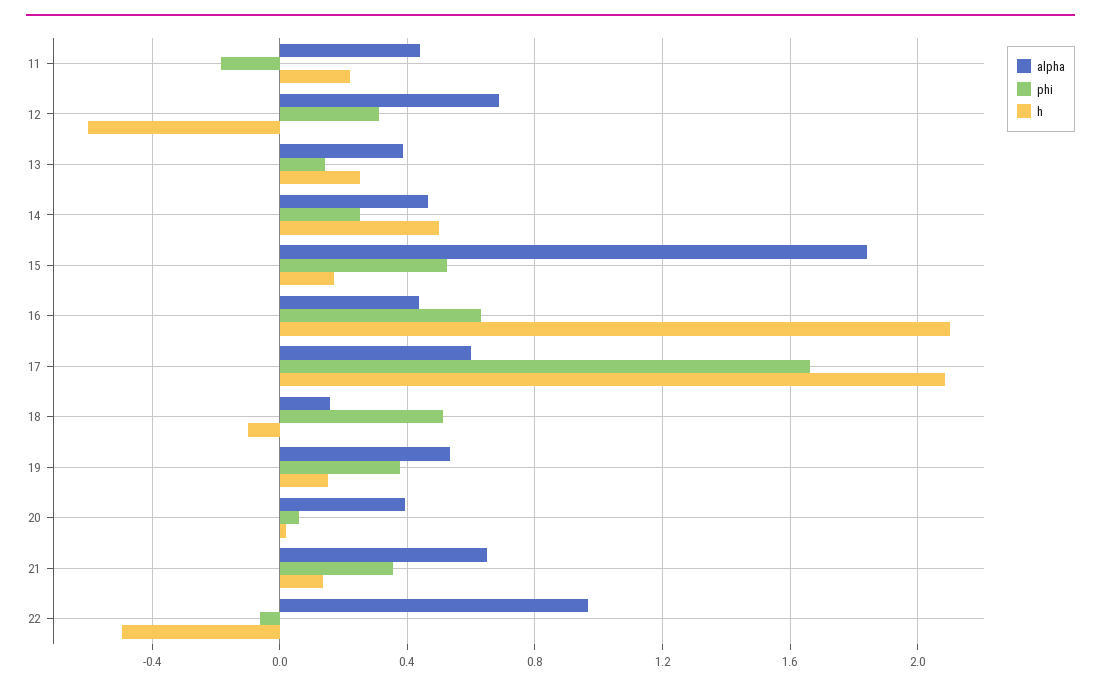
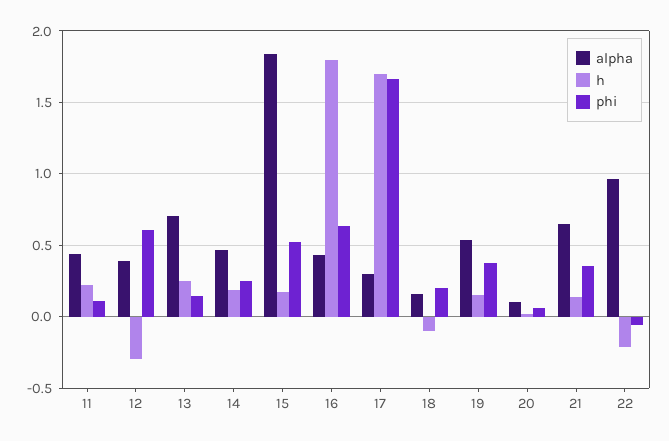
phi, 11: -0.2 -> 0.1
alpha, 12: 0.7 -> 0.4
phi, 12: 0.3 -> 0.6
h, 12: -0.6 -> -0.3
alpha, 13: 0.4 -> 0.7
h, 14: 0.5 -> 0.2
h, 16: 2.1 -> 1.8
alpha, 17: 0.6 -> 0.3
h, 17: 2.1 -> 1.7
phi, 18: 0.5 -> 0.2
alpha, 20: 0.4 -> 0.1
h, 22: -0.5 -> -0.2

